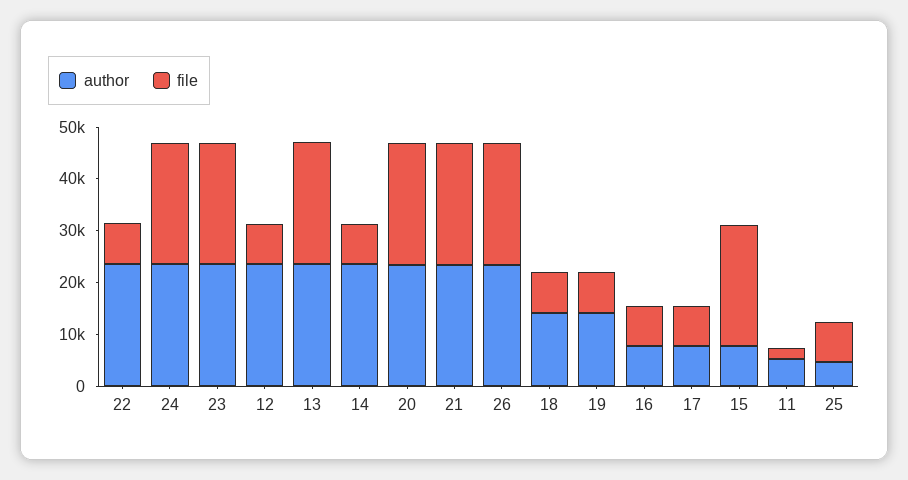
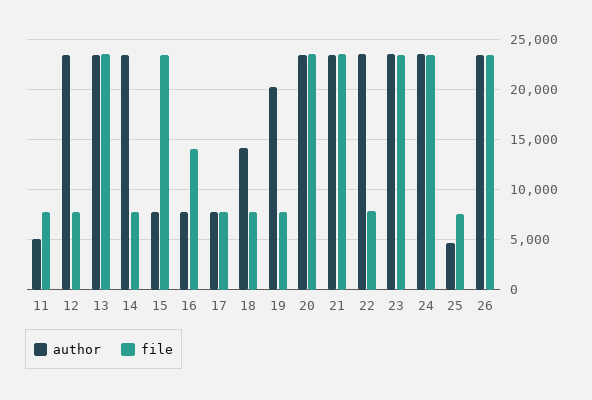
author, 19: 14000 -> 20000
file, 16: 8000 -> 14000
file, 11: 2000 -> 8000

